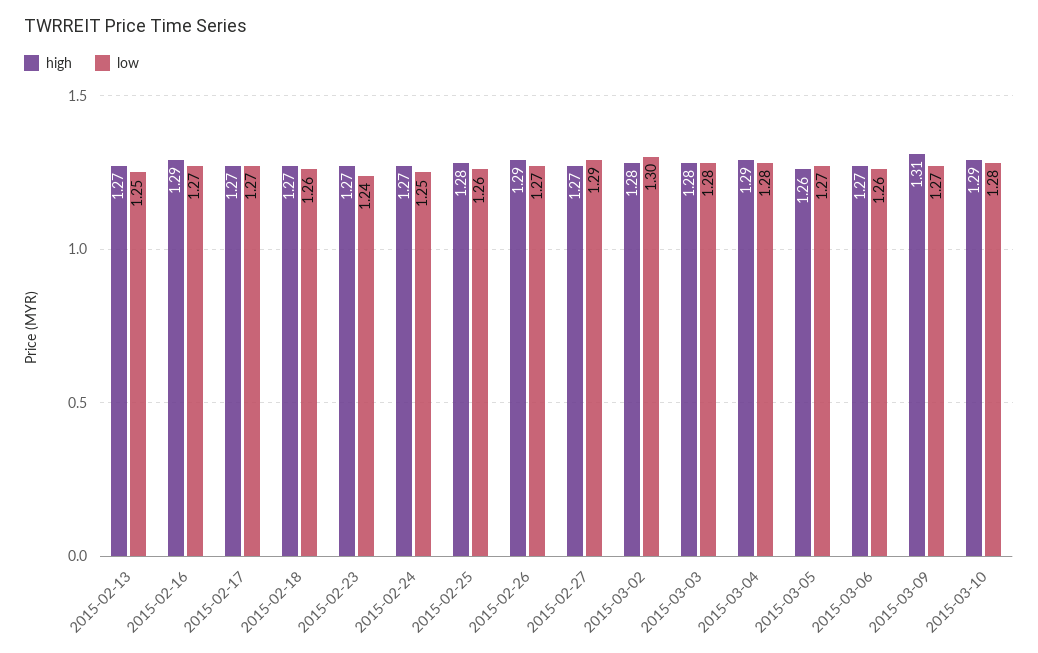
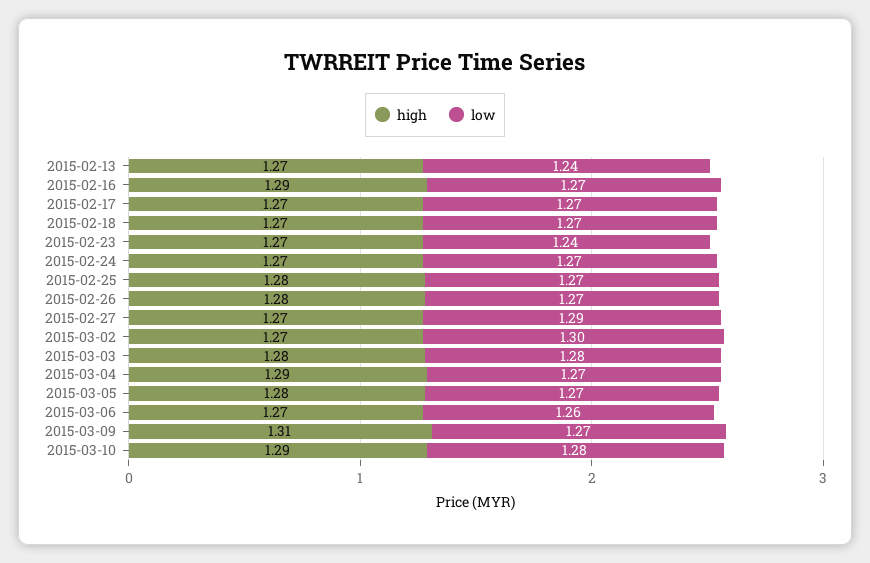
low, 2015-02-13: 1.25 -> 1.24
low, 2015-02-18: 1.26 -> 1.27
low, 2015-02-24: 1.25 -> 1.27
low, 2015-02-25: 1.26 -> 1.27
high, 2015-02-26: 1.29 -> 1.28
high, 2015-03-02: 1.28 -> 1.27
low, 2015-03-04: 1.28 -> 1.27
high, 2015-03-05: 1.26 -> 1.28

